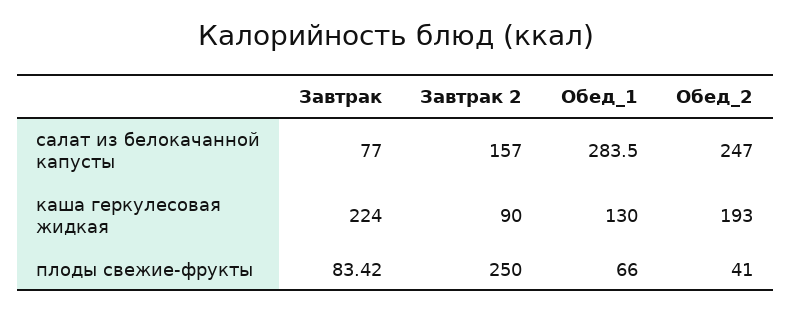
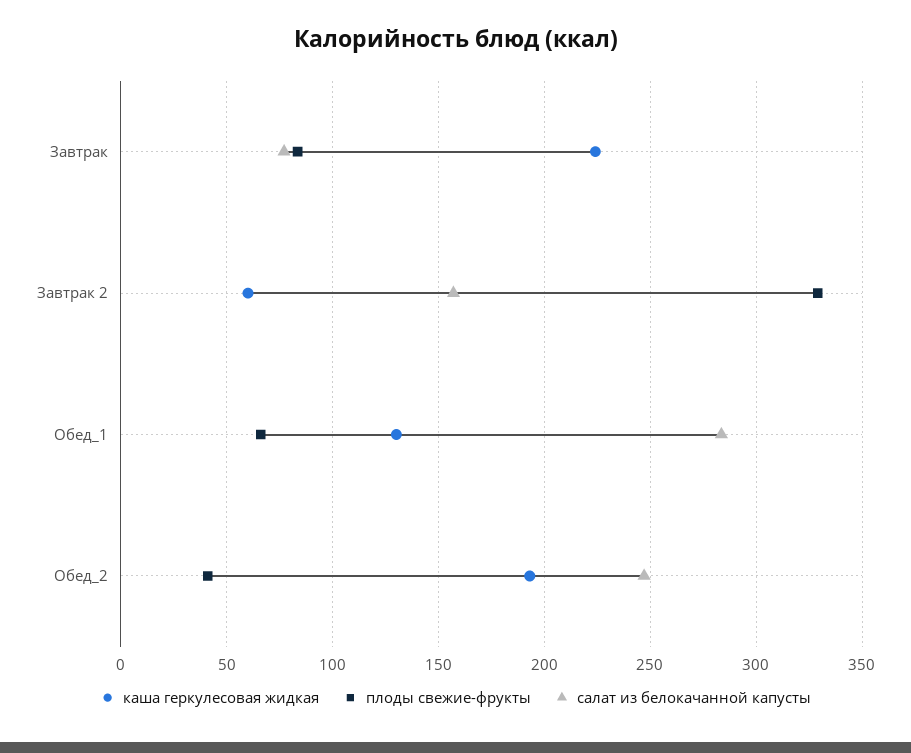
каша геркулесовая жидкая, Завтрак 2: 90 -> 60
плоды свежие-фрукты, Завтрак 2: 250 -> 330

